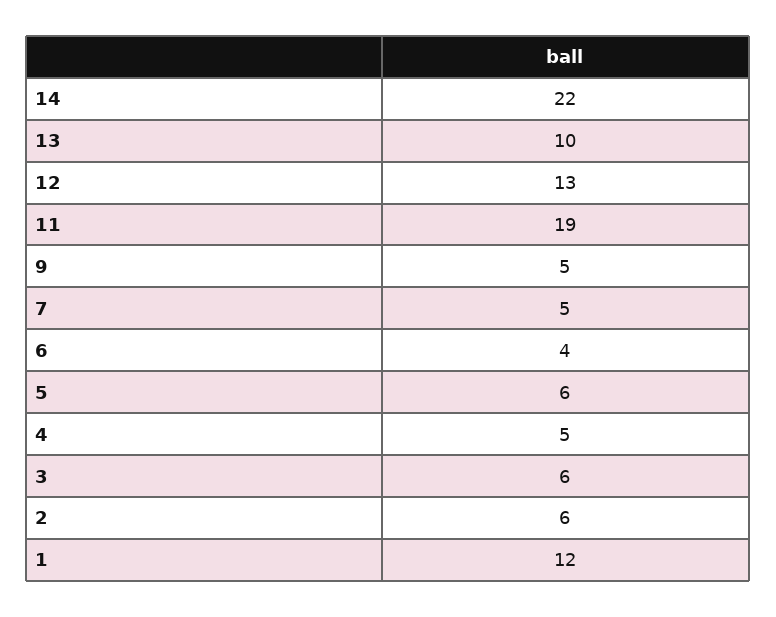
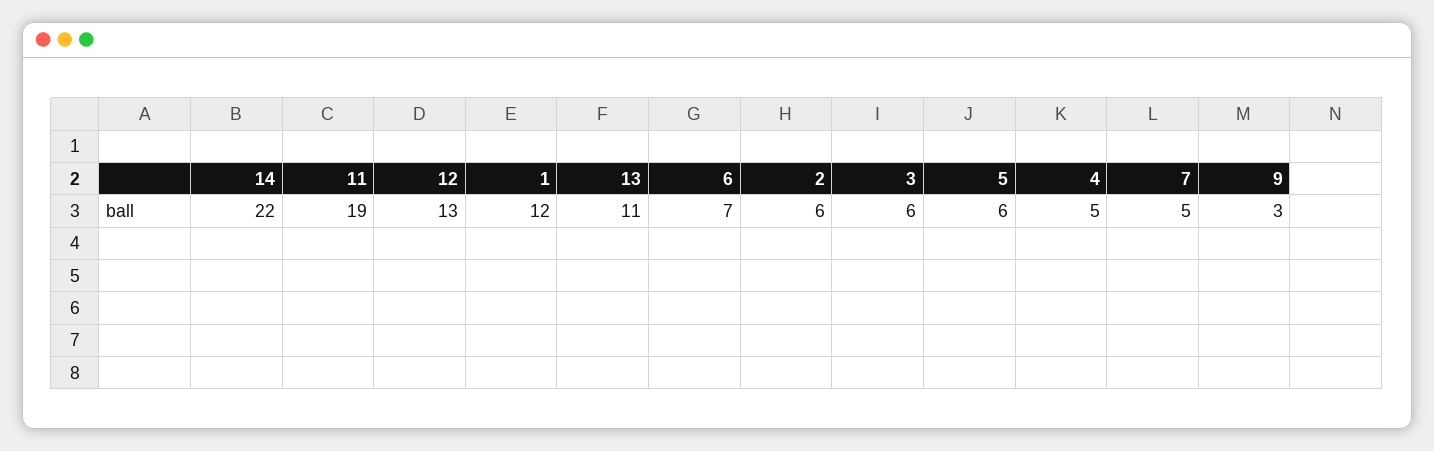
13: 10 -> 11
9: 5 -> 3
6: 4 -> 7

